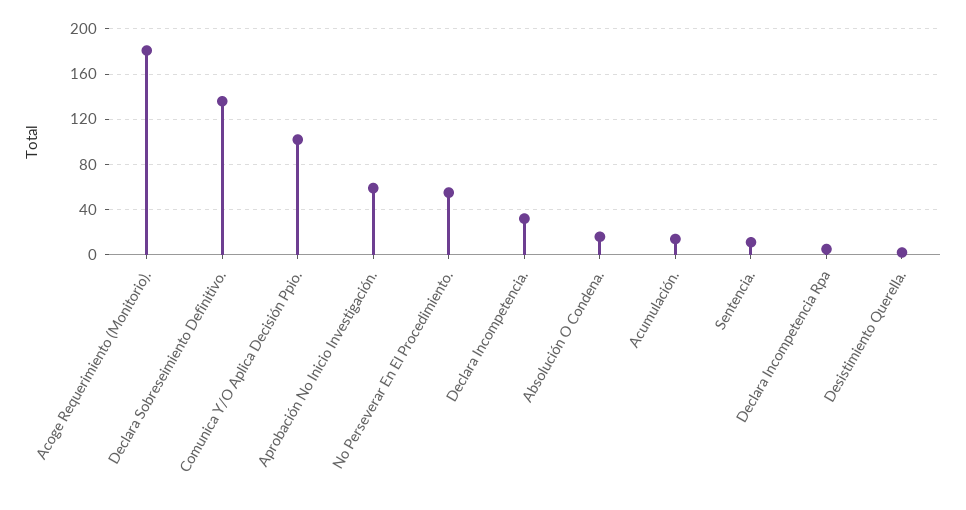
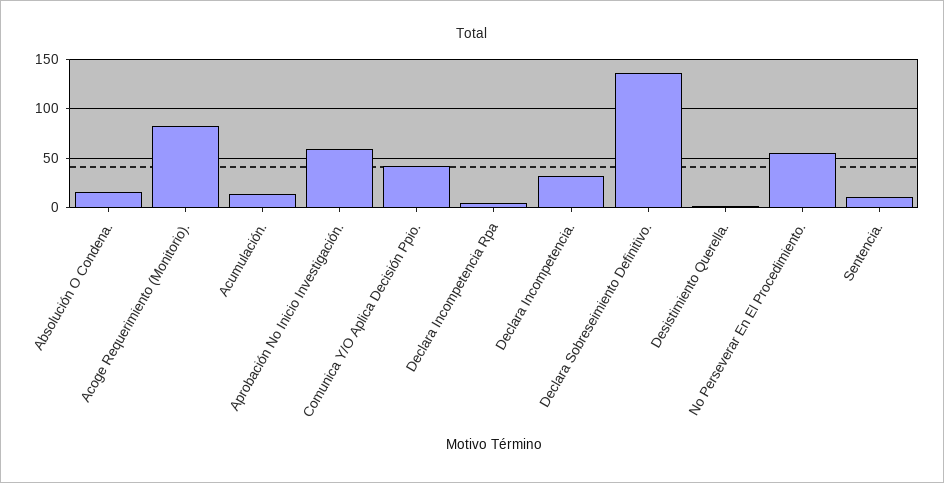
Acoge Requerimiento (Monitorio).: 180 -> 80
Comunica Y/O Aplica Decisión Ppio.: 100 -> 40

